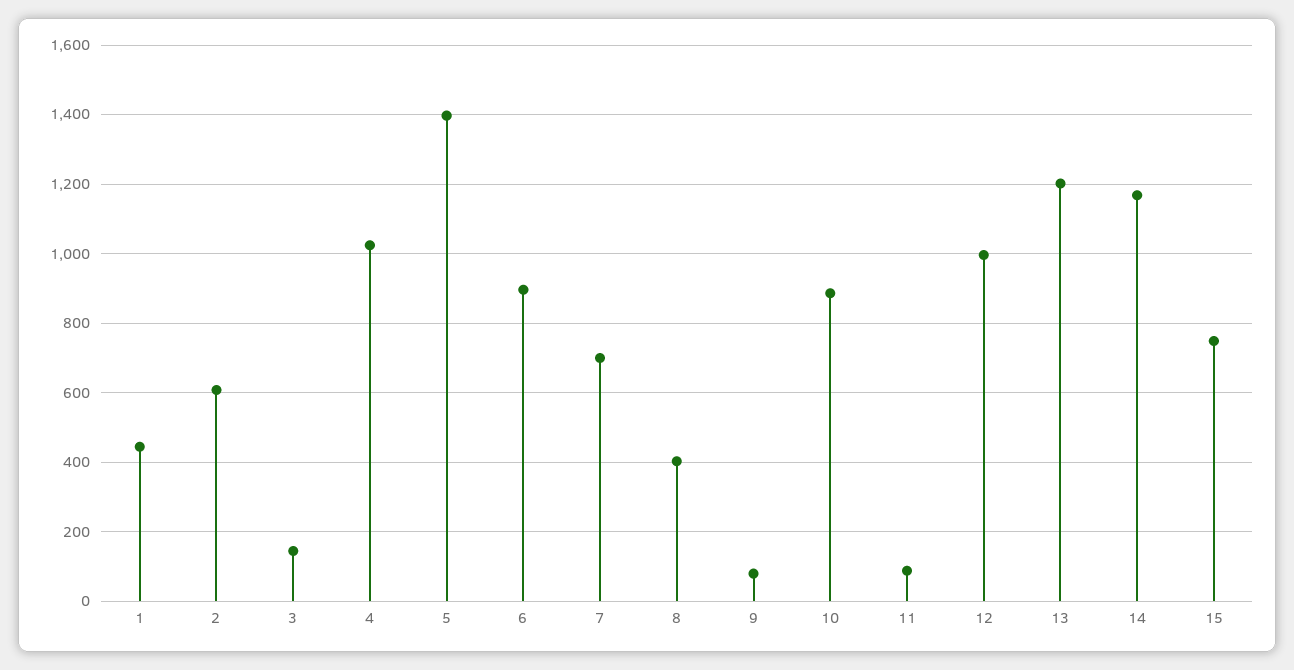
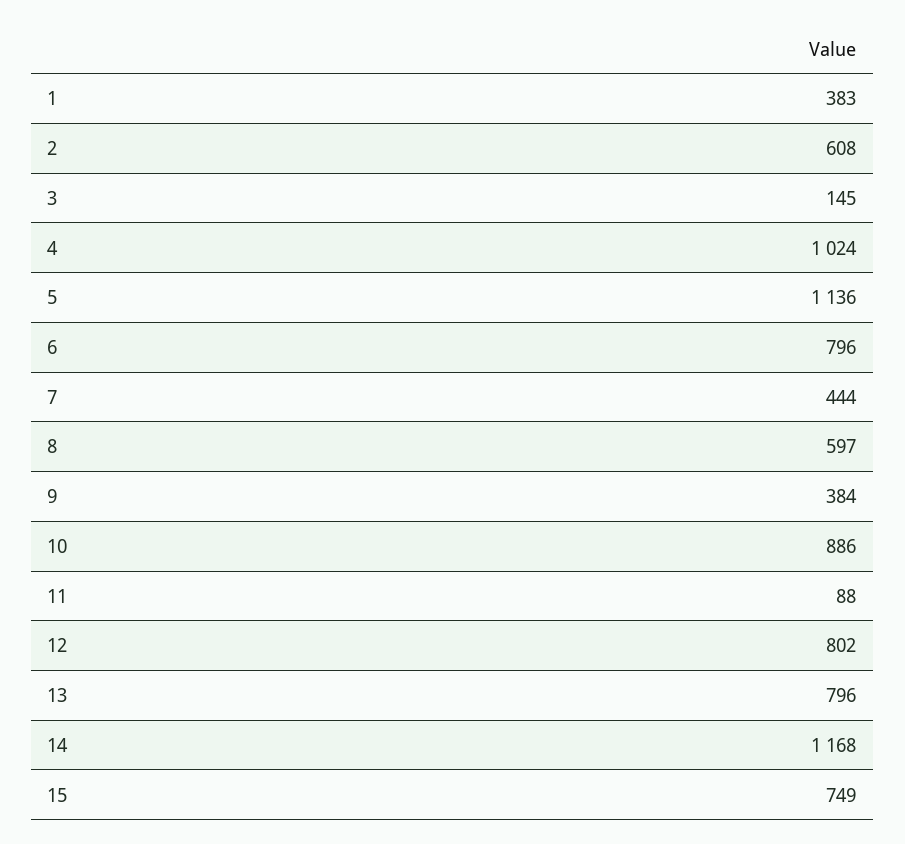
1: 440 -> 383
5: 1400 -> 1136
6: 900 -> 796
7: 700 -> 444
8: 400 -> 597
9: 80 -> 384
12: 1000 -> 802
13: 1200 -> 796

